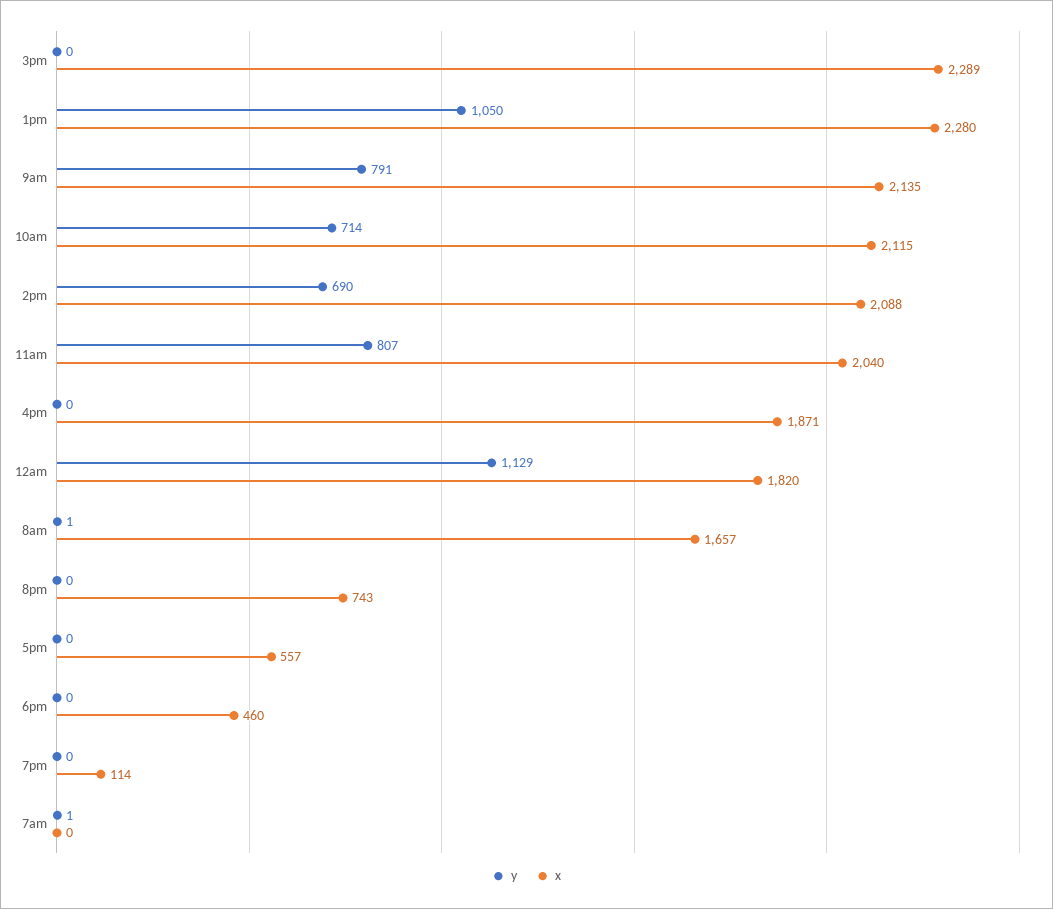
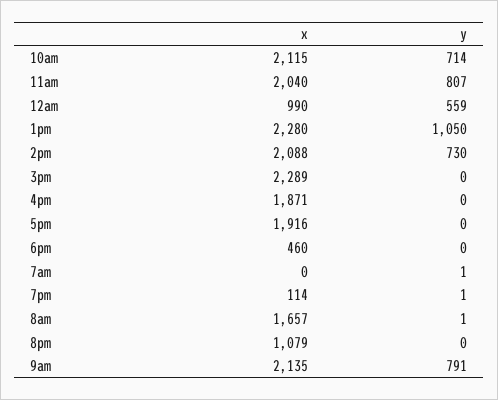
y, 2pm: 690 -> 730
y, 12am: 1129 -> 559
x, 12am: 1820 -> 990
x, 8pm: 743 -> 1079
x, 5pm: 557 -> 1916
y, 7pm: 0 -> 1

